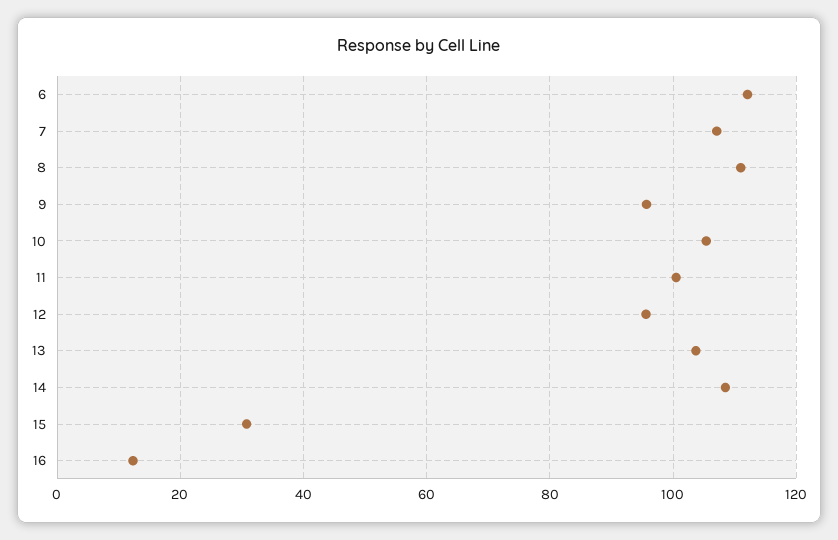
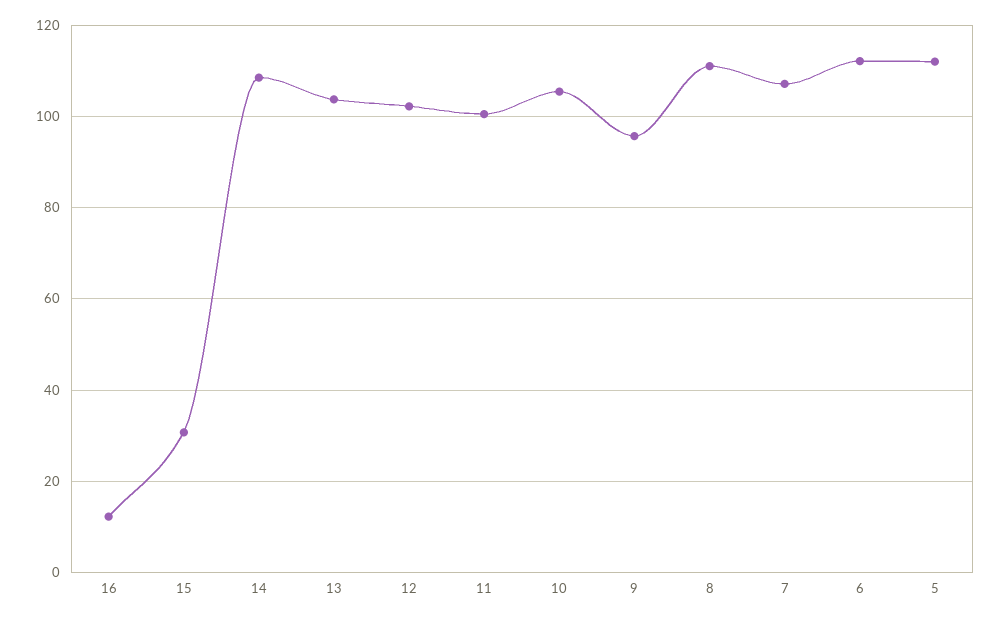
12: 96 -> 102
5: none -> 112

